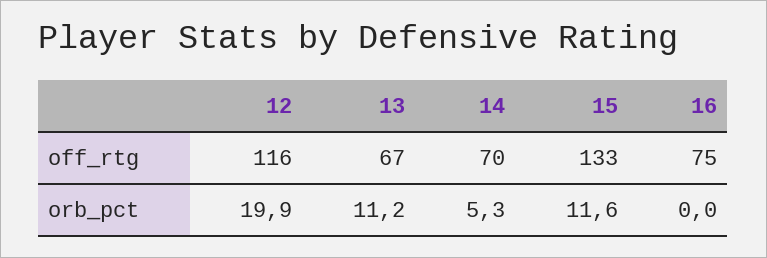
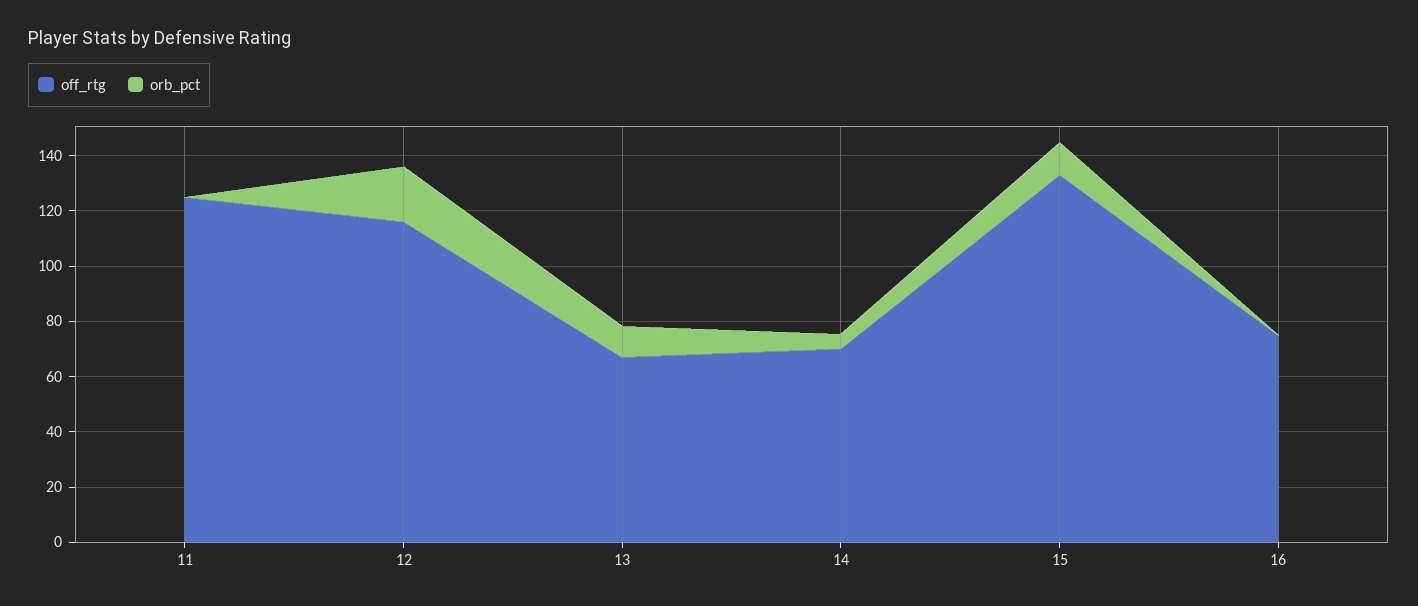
off_rtg, 11: none -> 125
orb_pct, 11: none -> 0

